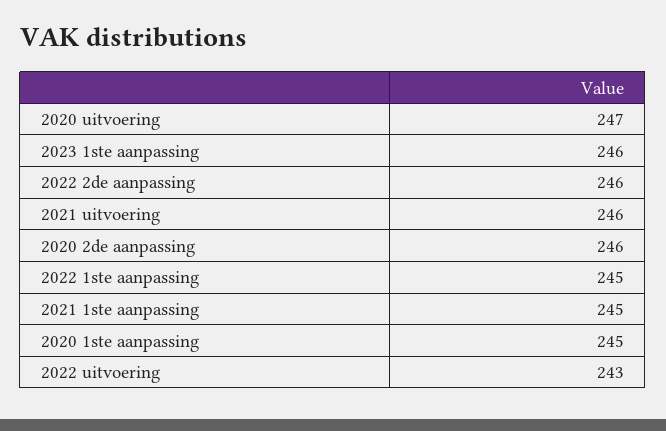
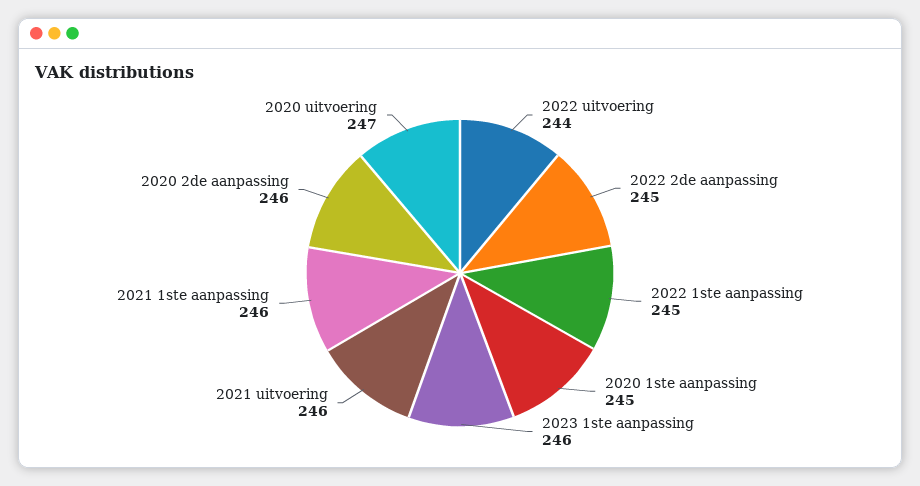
2022 2de aanpassing: 246 -> 245
2021 1ste aanpassing: 245 -> 246
2022 uitvoering: 243 -> 244

